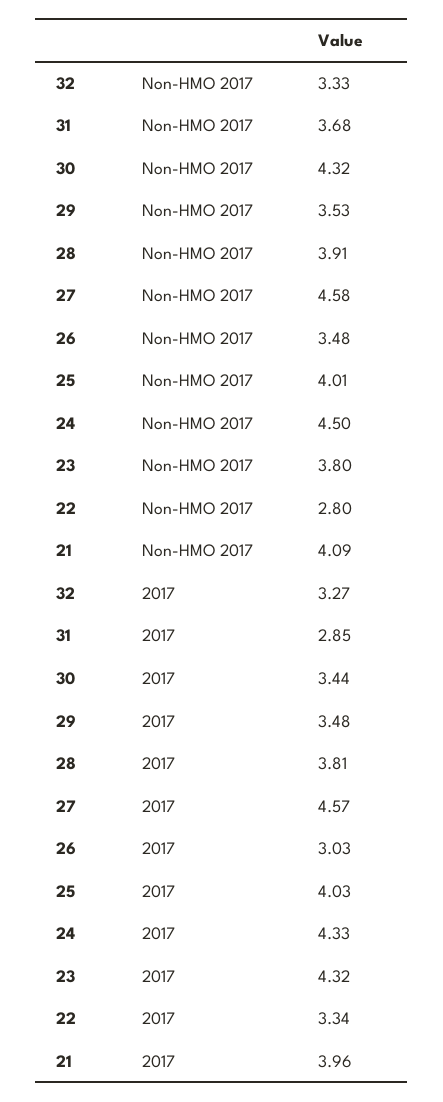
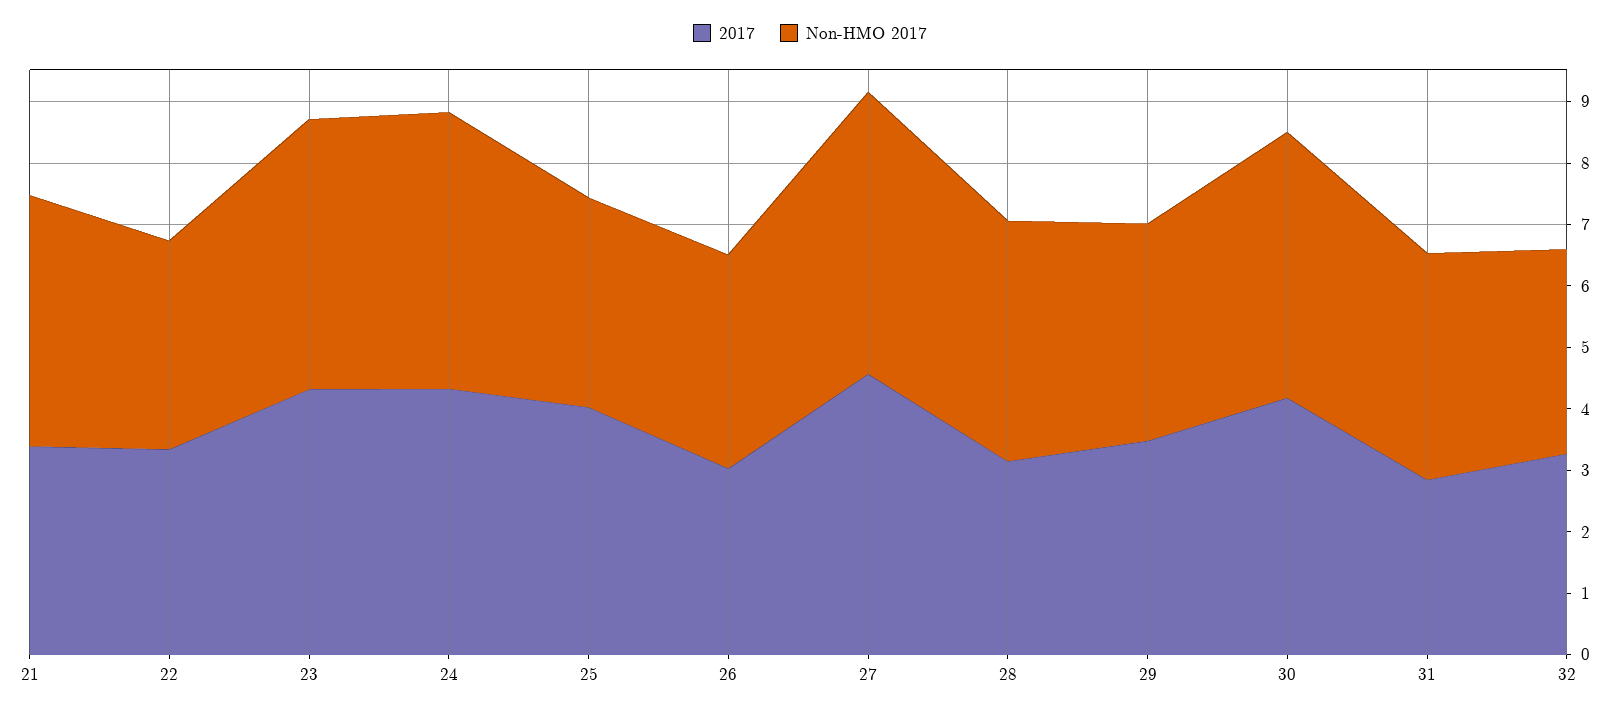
Non-HMO 2017, 25: 4.01 -> 3.4
Non-HMO 2017, 23: 3.8 -> 4.4
Non-HMO 2017, 22: 2.8 -> 3.4
2017, 30: 3.44 -> 4.2
2017, 28: 3.81 -> 3.2
2017, 21: 3.96 -> 3.4

